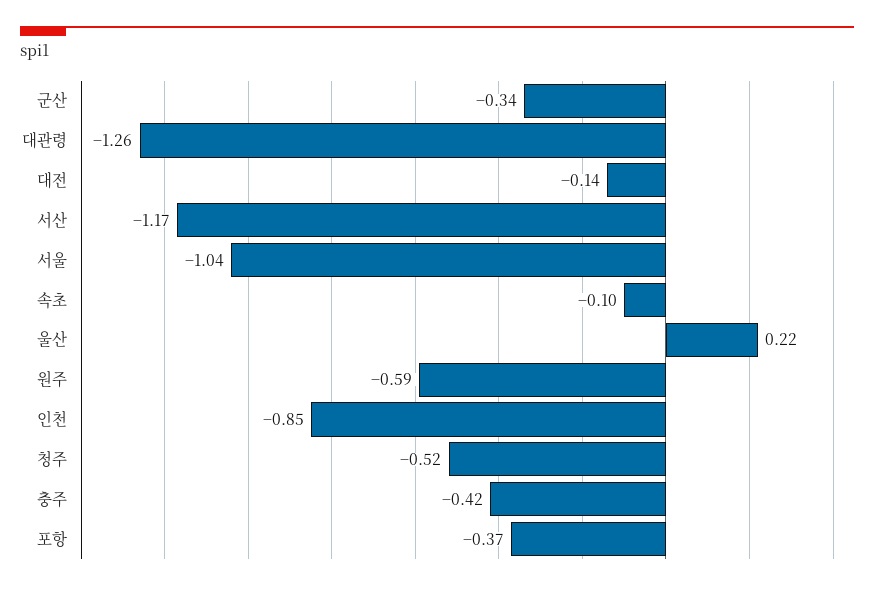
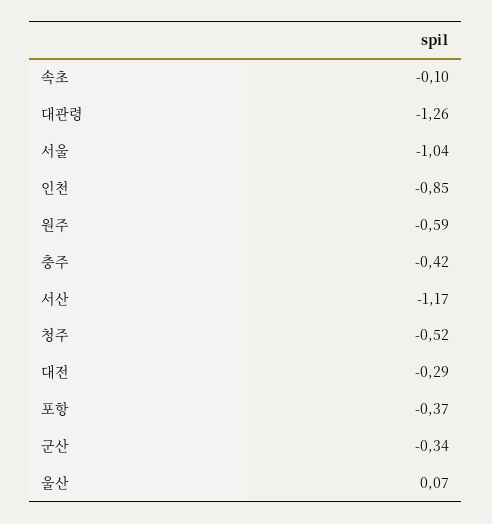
대전: -0.14 -> -0.29
울산: 0.22 -> 0.07

